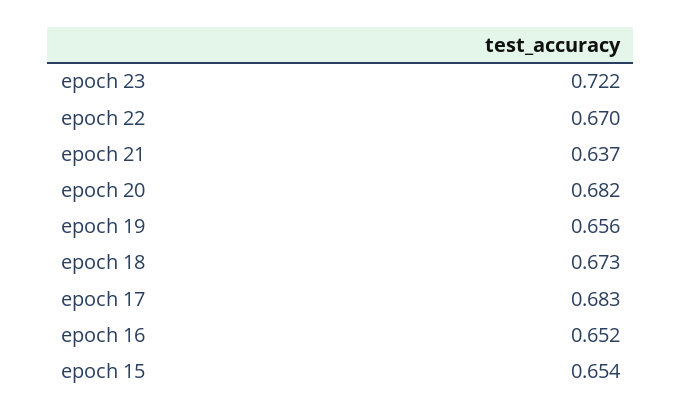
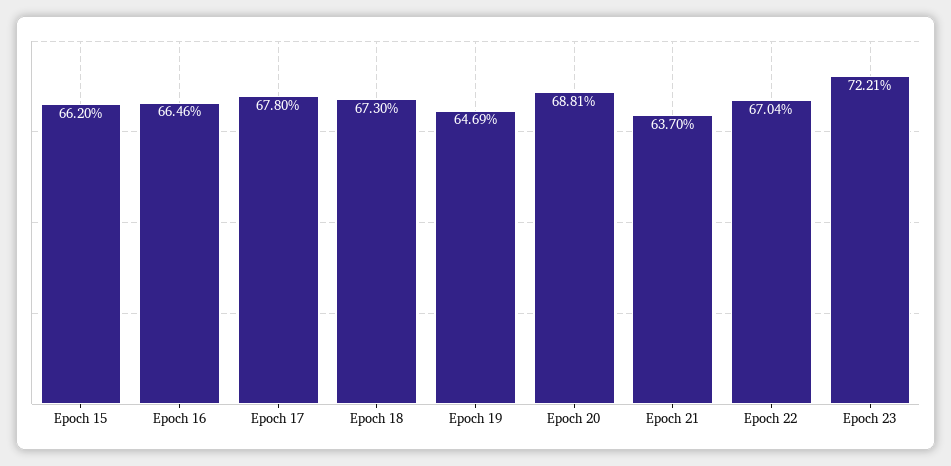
epoch 20: 0.682 -> 0.6881
epoch 19: 0.656 -> 0.6469
epoch 17: 0.683 -> 0.678
epoch 16: 0.652 -> 0.6646
epoch 15: 0.654 -> 0.662

